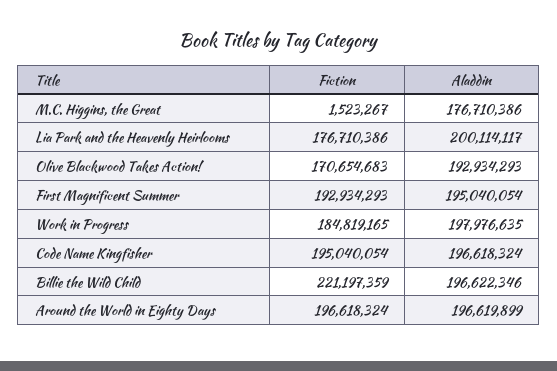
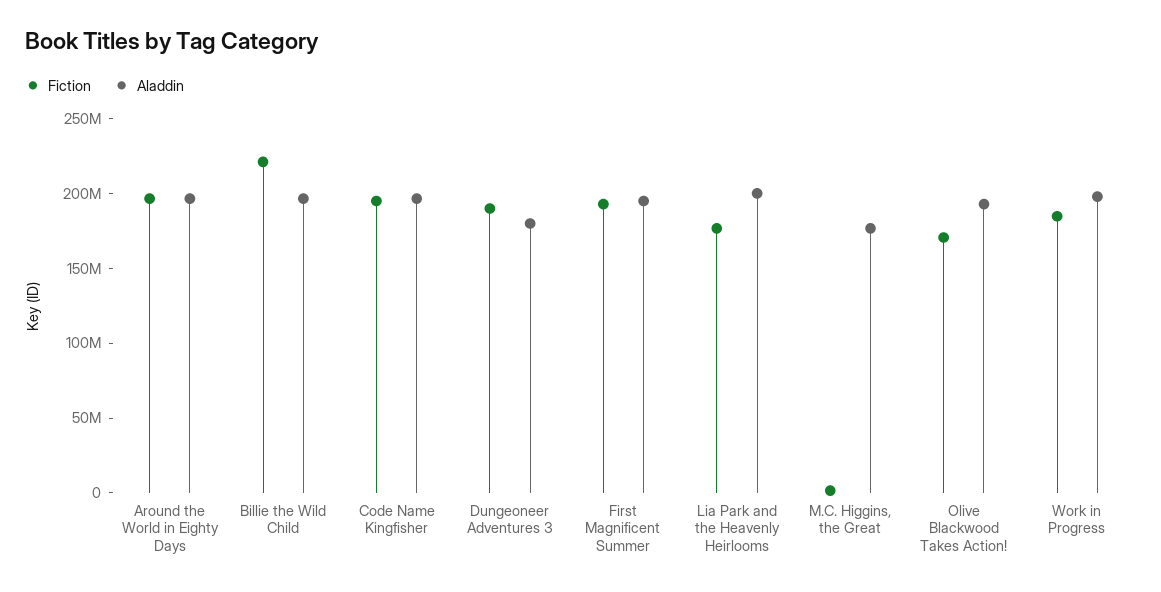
Fiction, Dungeoneer Adventures 3: none -> 190000000
Aladdin, Dungeoneer Adventures 3: none -> 180000000

